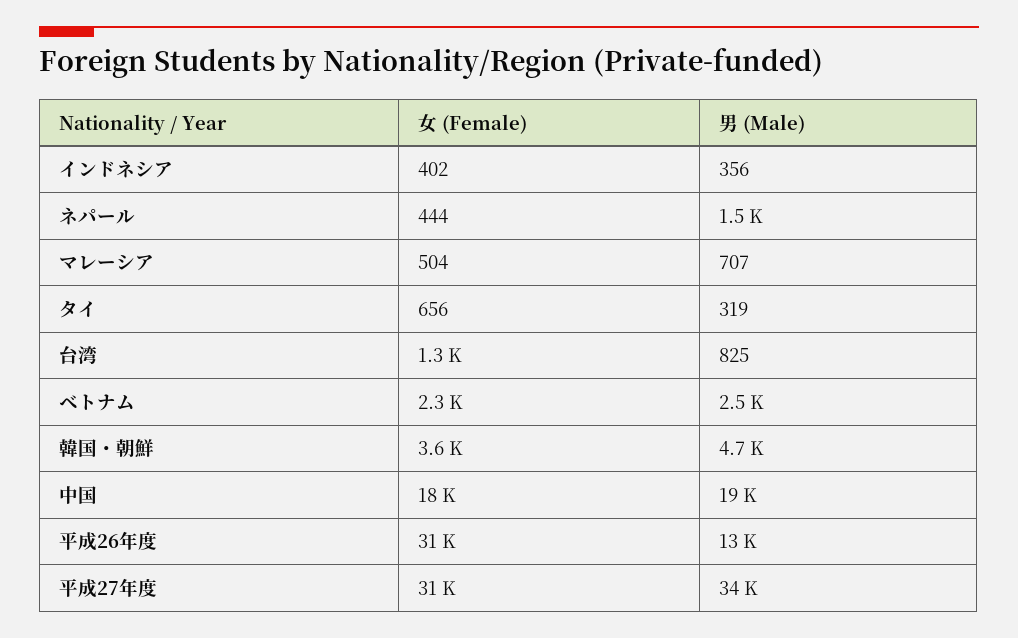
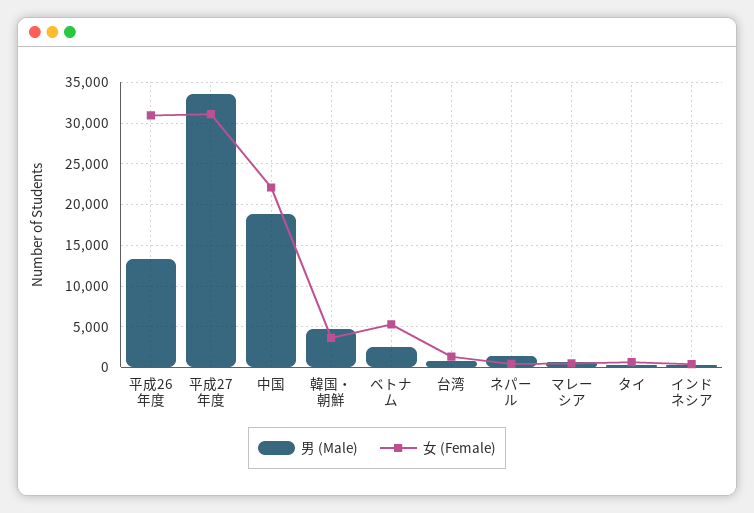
女 (Female), ベトナム: 2300 -> 5000
女 (Female), 中国: 18000 -> 22000

